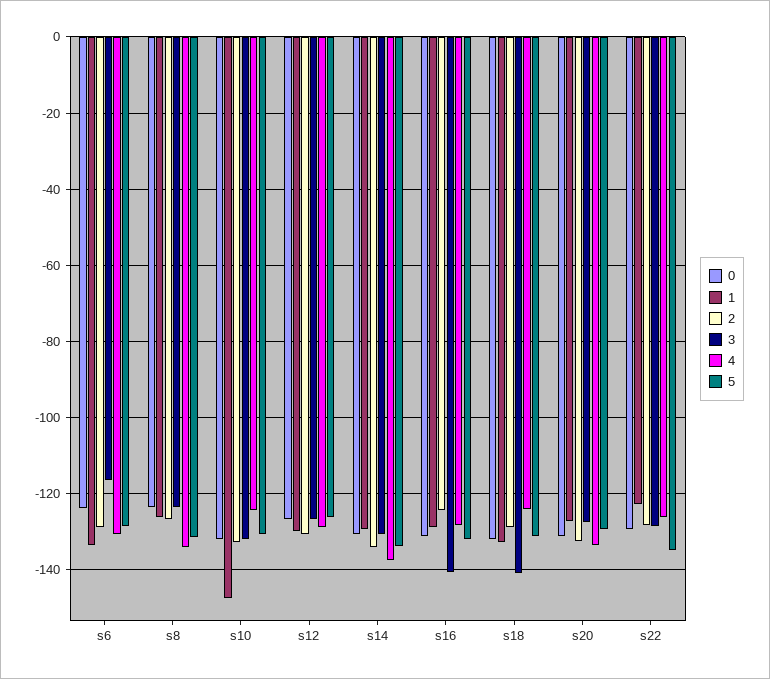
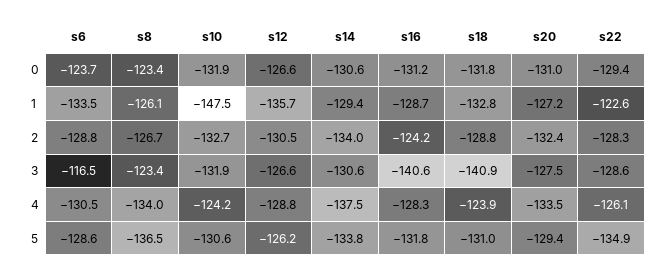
5, s8: -132 -> -136.5
1, s12: -130 -> -135.7

